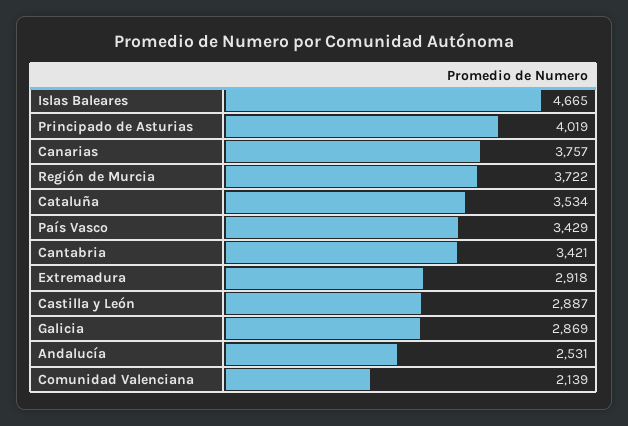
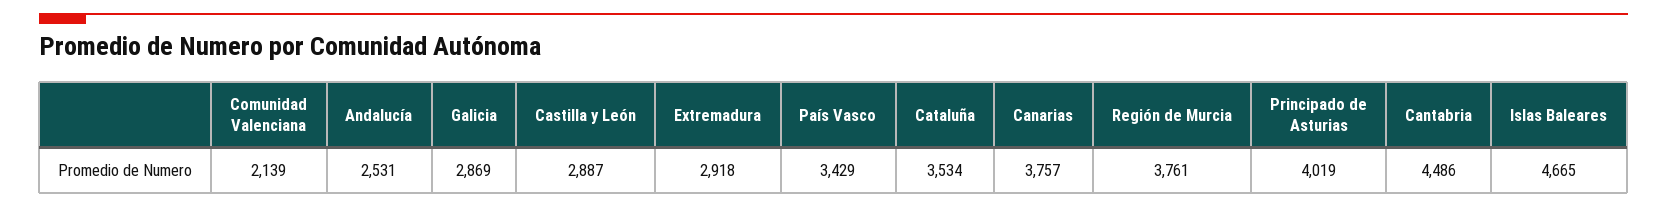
Región de Murcia: 3722 -> 3761
Cantabria: 3421 -> 4486

